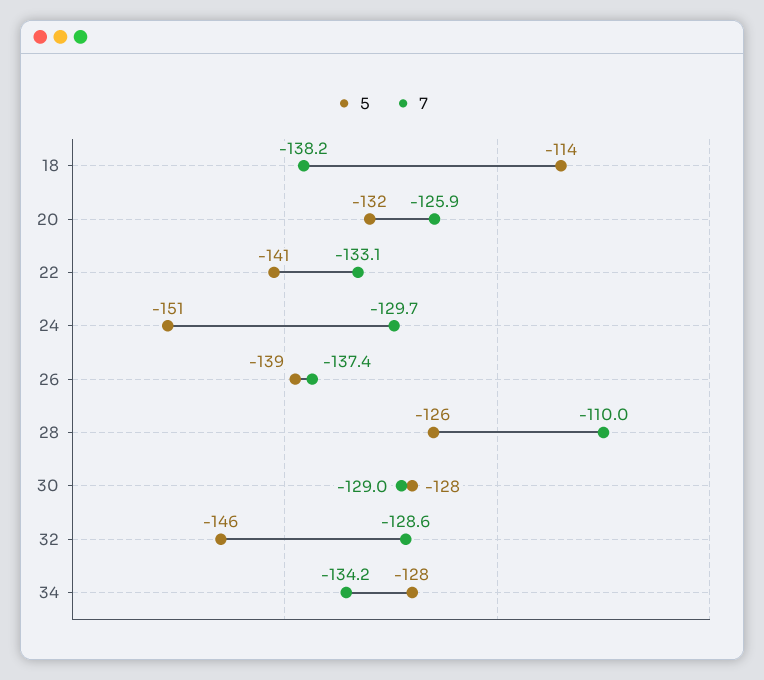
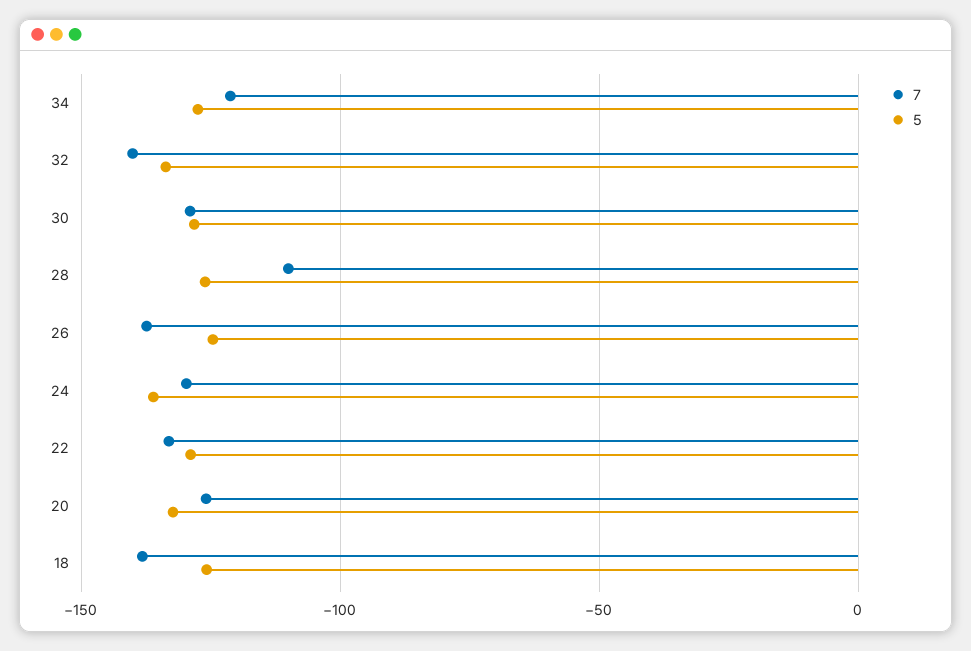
5, 18: -114 -> -125
5, 22: -141 -> -130
5, 24: -151 -> -135
5, 26: -139 -> -125
5, 32: -146 -> -135
7, 32: -128.6 -> -140
7, 34: -134.2 -> -120

